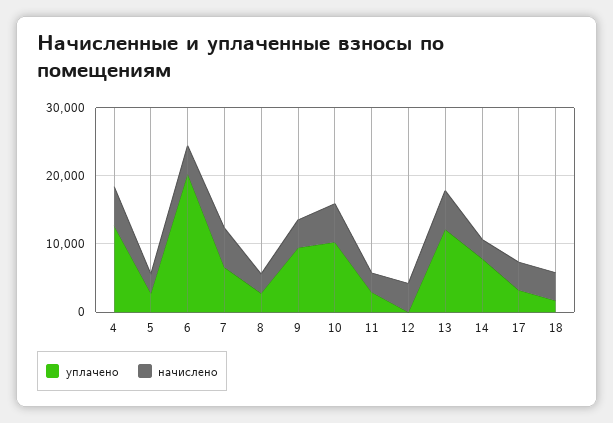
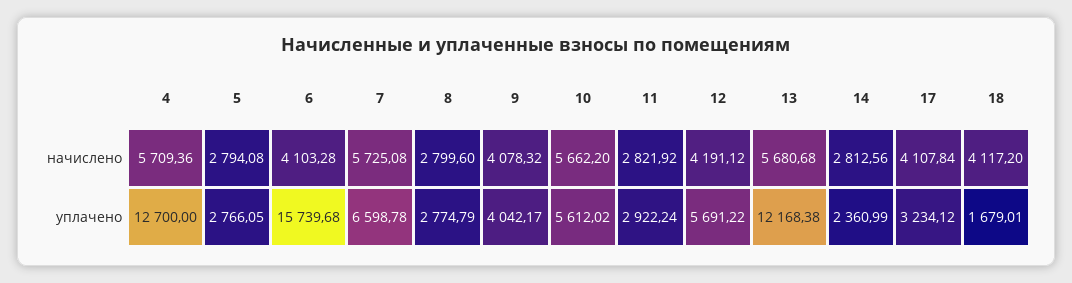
уплачено, 6: 20000 -> 15739.68
уплачено, 9: 10000 -> 4042.17
уплачено, 10: 10000 -> 5612.02
уплачено, 12: 0 -> 5691.22
уплачено, 14: 8000 -> 2360.99

